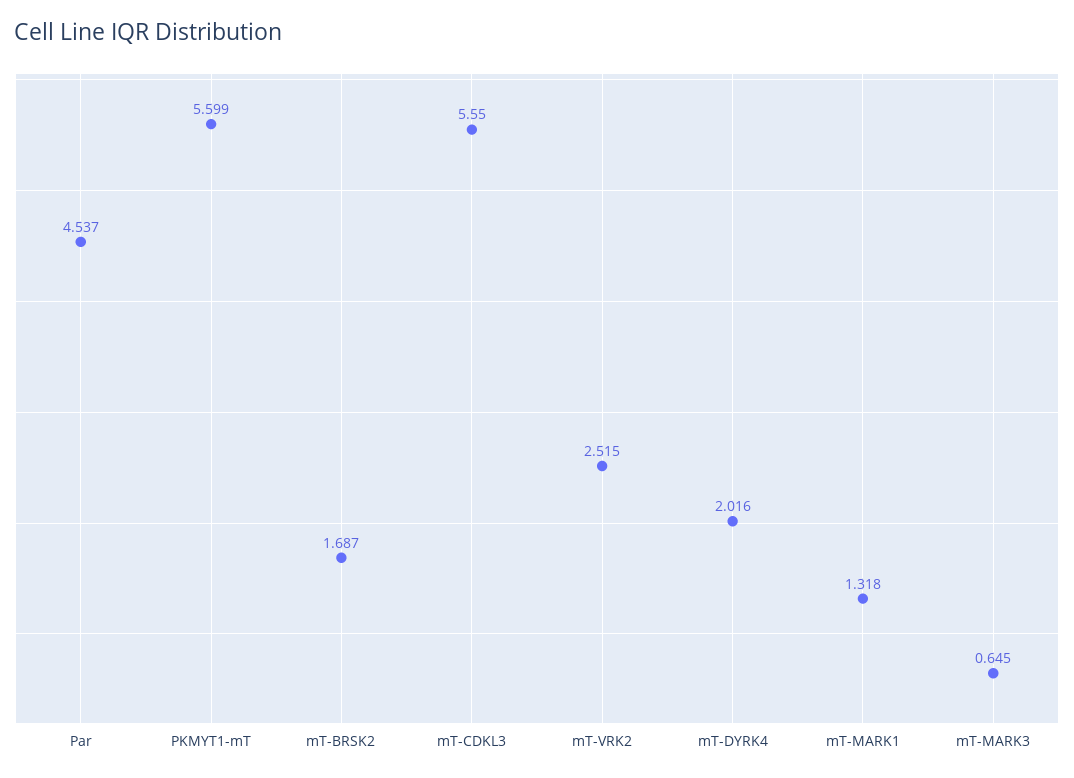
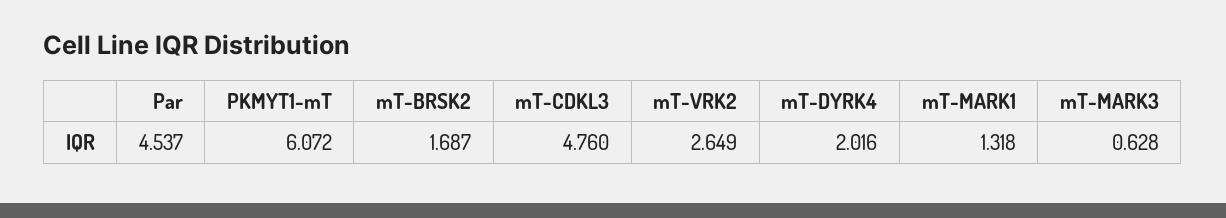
PKMYT1-mT: 5.599 -> 6.072
mT-CDKL3: 5.55 -> 4.76
mT-VRK2: 2.515 -> 2.649
mT-MARK3: 0.645 -> 0.628

